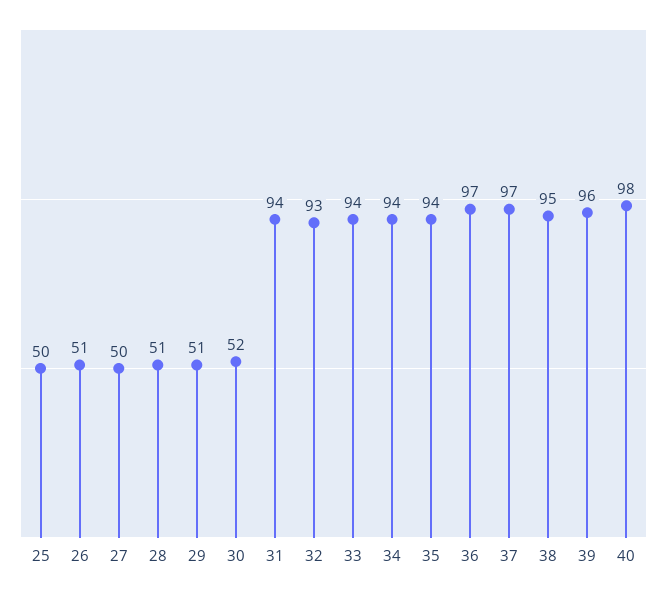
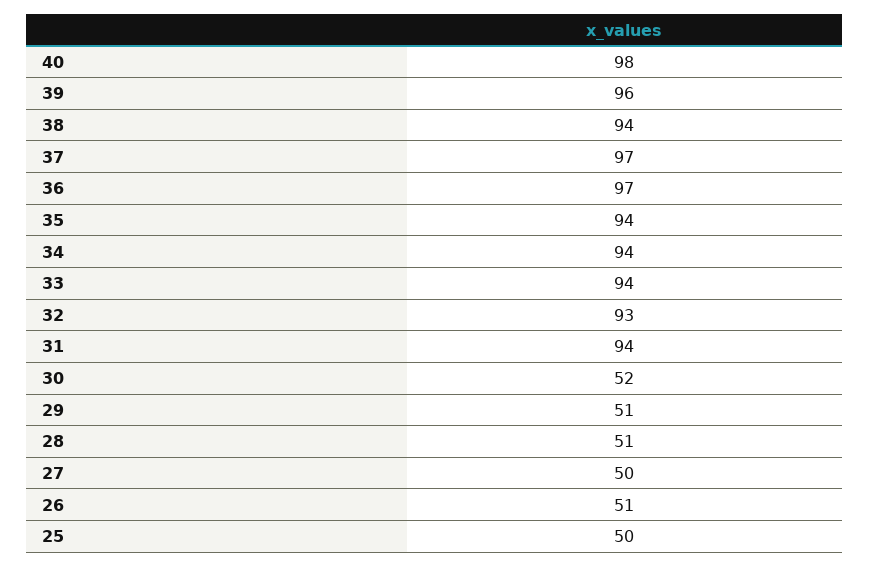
38: 95 -> 94

